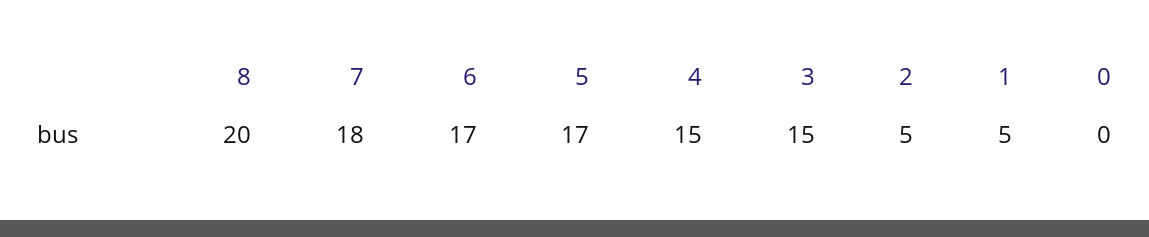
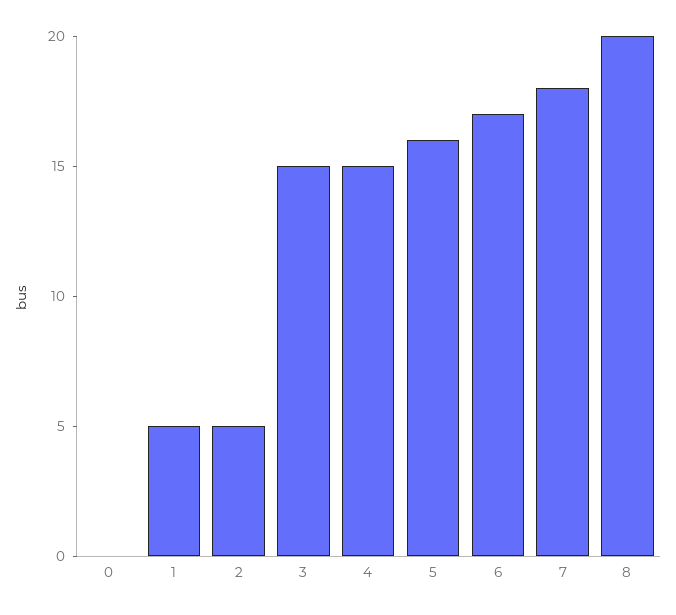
5: 17 -> 16

